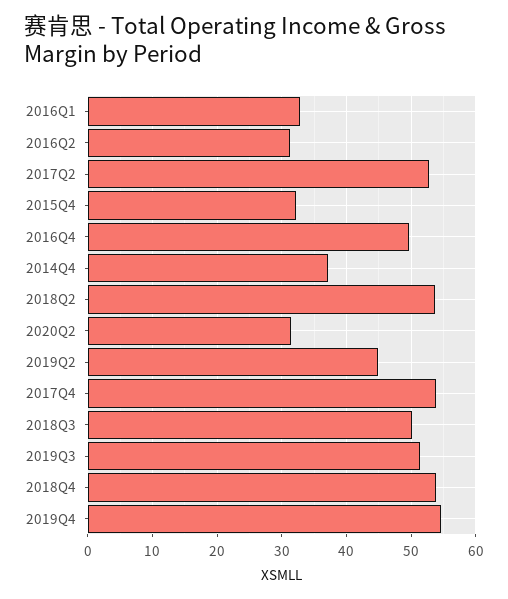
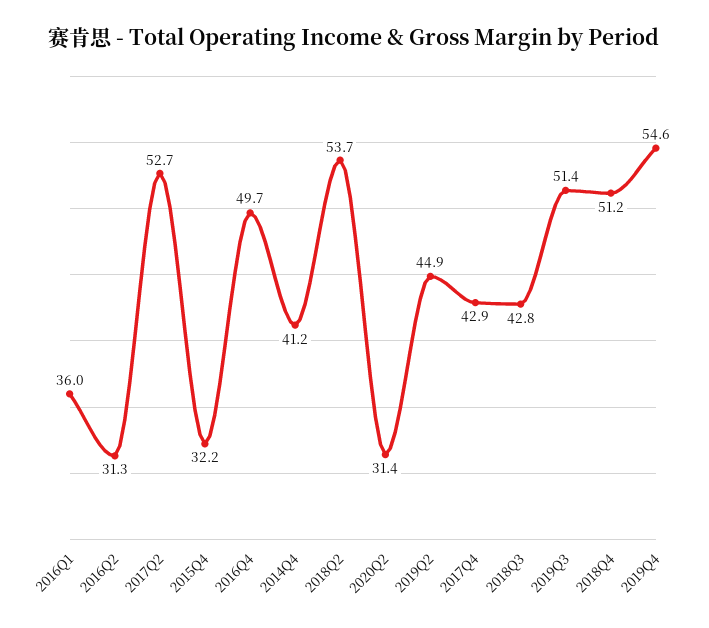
2016Q1: 33 -> 36
2014Q4: 37 -> 41.2
2017Q4: 54 -> 42.9
2018Q3: 50 -> 42.8
2018Q4: 54 -> 51.2

